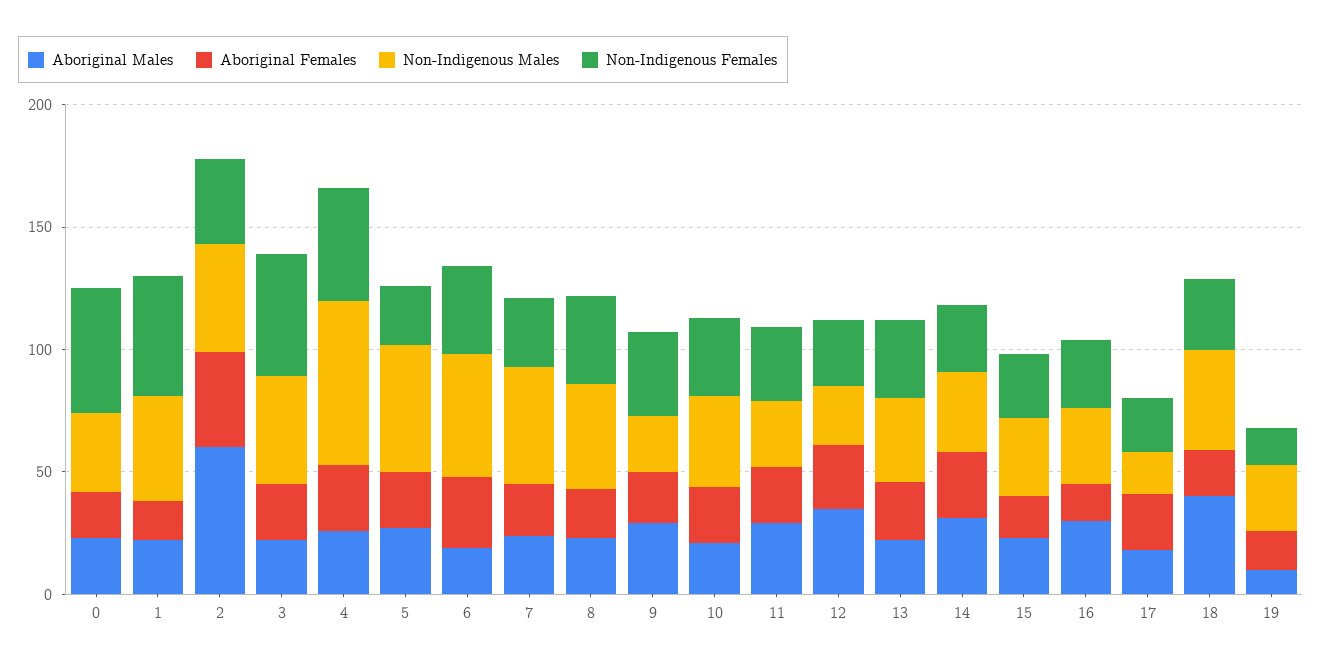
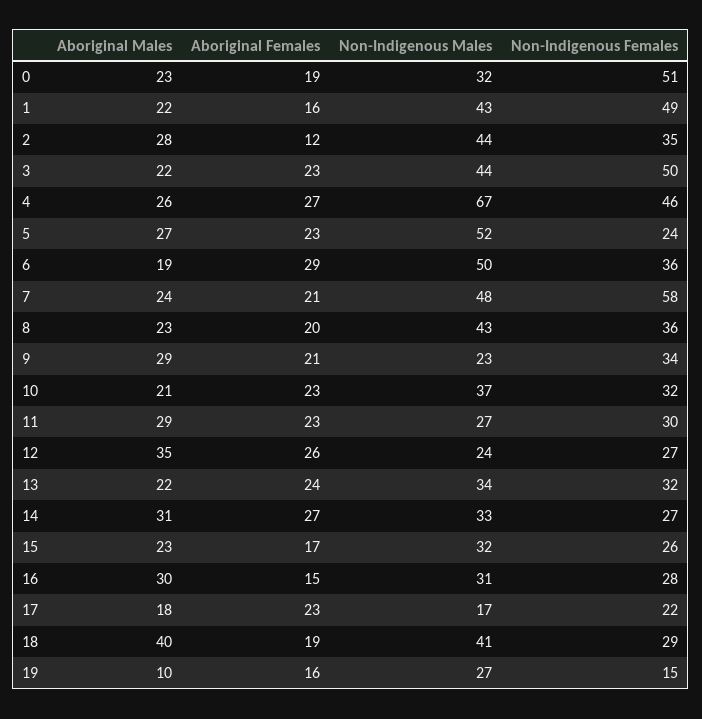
Aboriginal Males, 2: 60 -> 28
Aboriginal Females, 2: 40 -> 12
Non-Indigenous Females, 7: 30 -> 58

